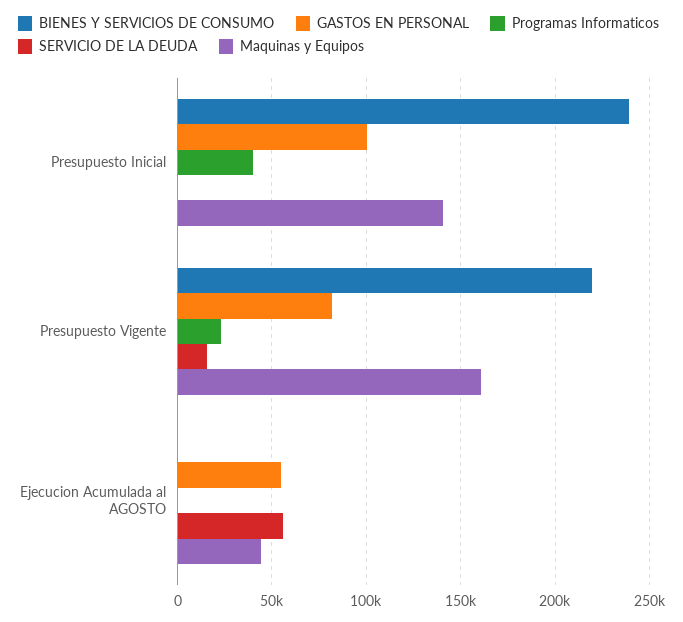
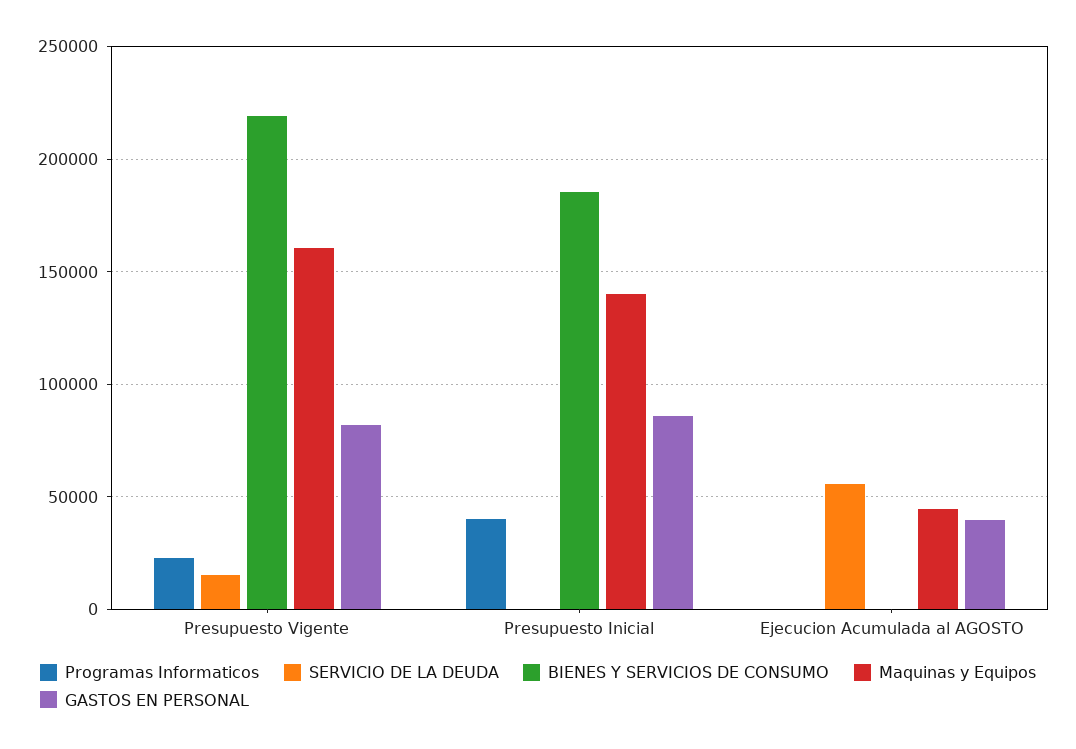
BIENES Y SERVICIOS DE CONSUMO, Presupuesto Inicial: 240000 -> 185000
GASTOS EN PERSONAL, Presupuesto Inicial: 100000 -> 85000
GASTOS EN PERSONAL, Ejecucion Acumulada al AGOSTO: 55000 -> 40000

